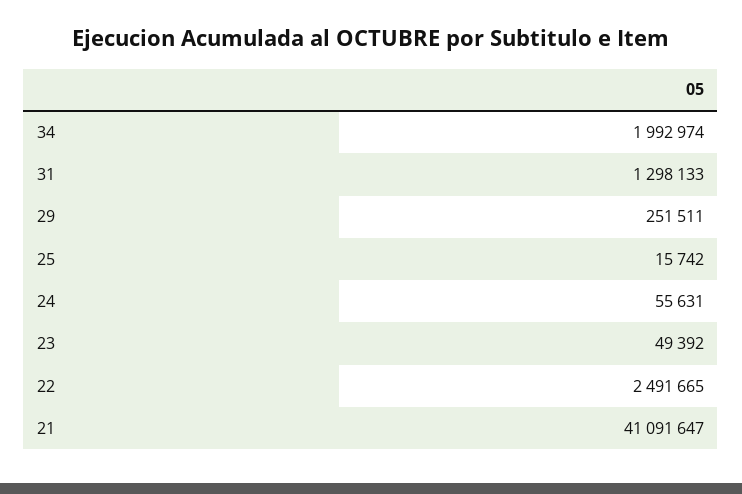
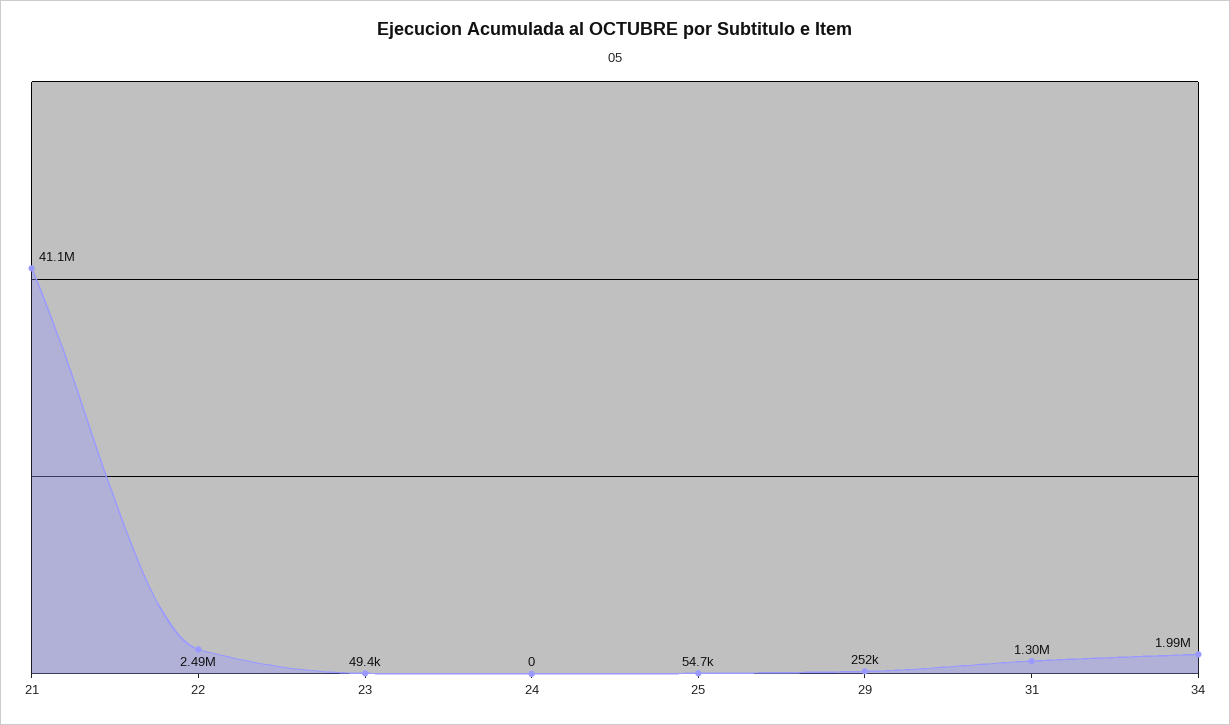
25: 15742 -> 54700
24: 55631 -> 0

